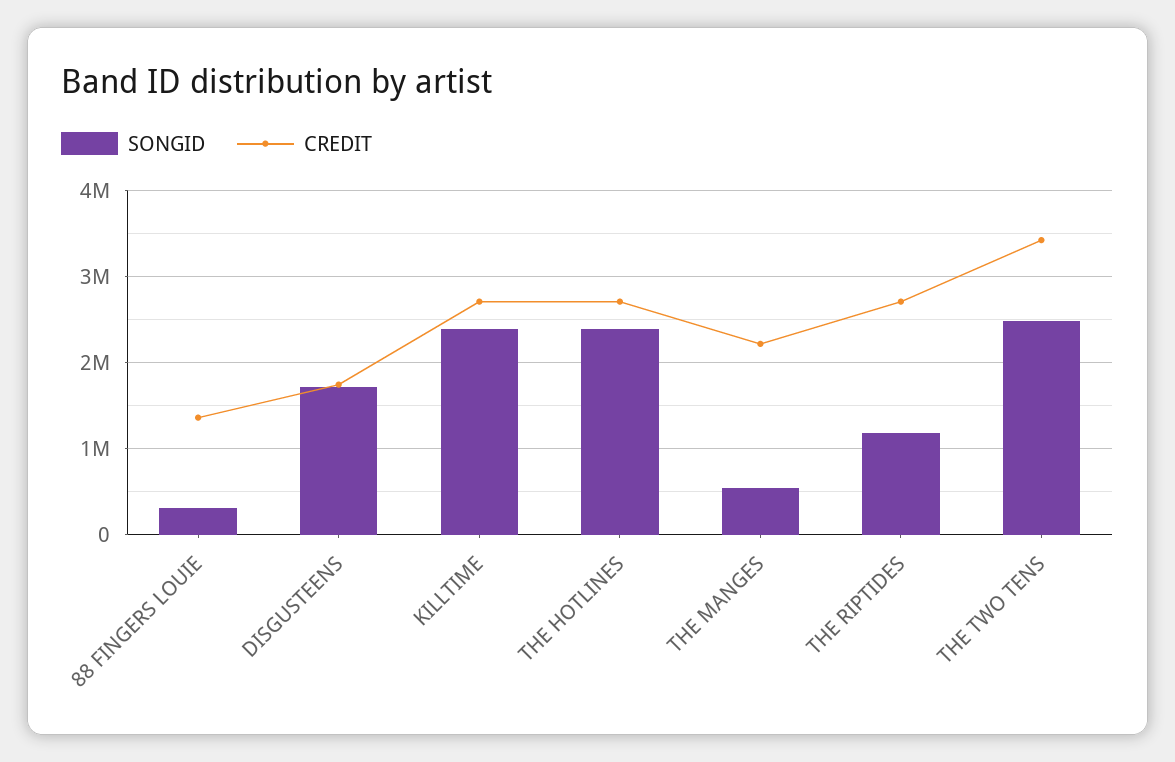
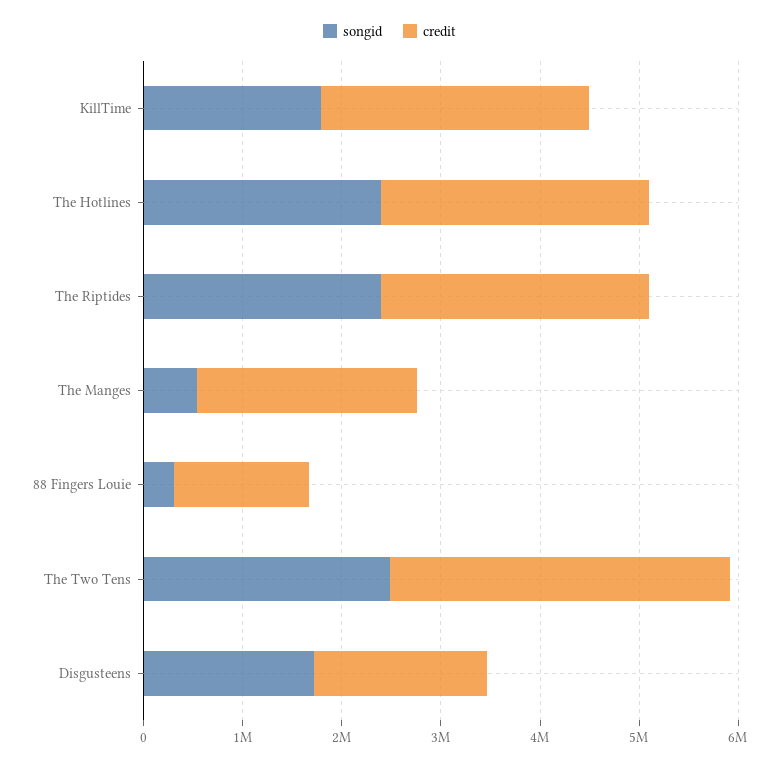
SONGID, KILLTIME: 2400000 -> 1800000
SONGID, THE RIPTIDES: 1200000 -> 2400000

